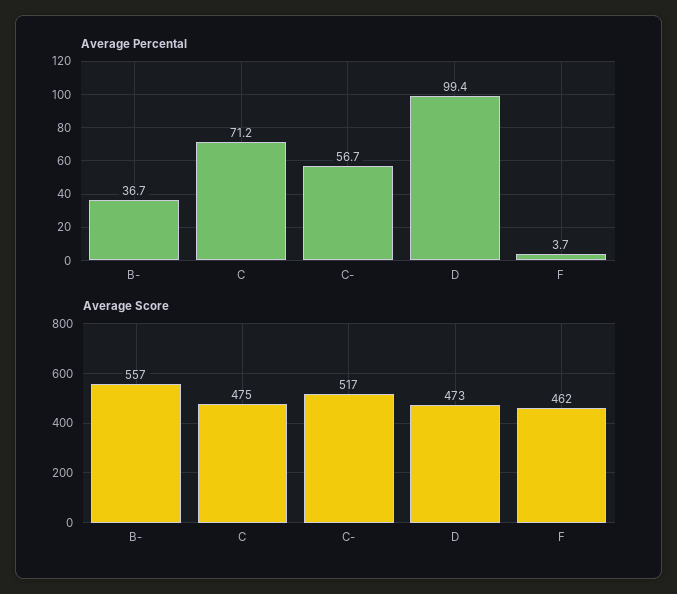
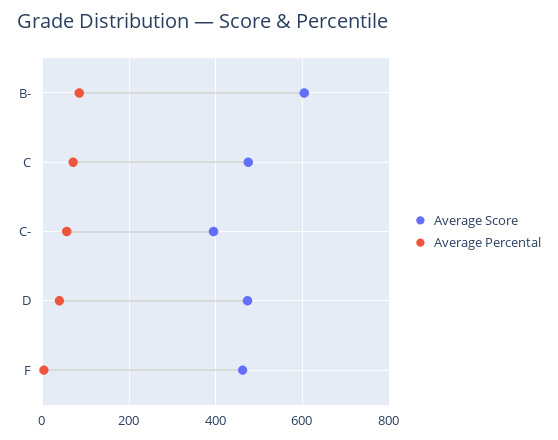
Average Percental, B-: 36.7 -> 80
Average Percental, D: 99.4 -> 40
Average Score, B-: 557 -> 600
Average Score, C-: 517 -> 400

